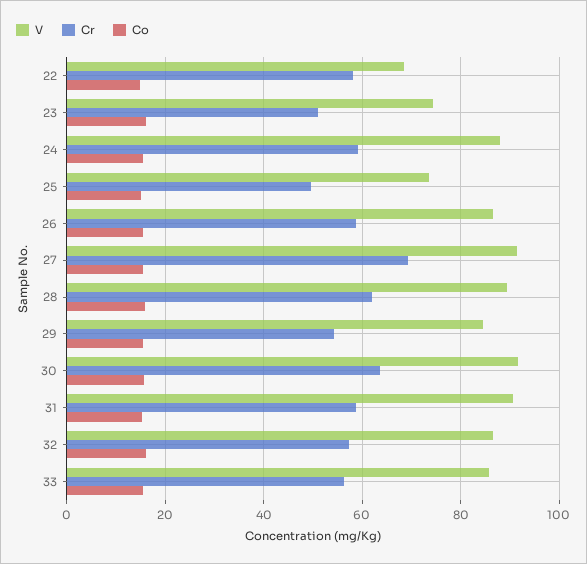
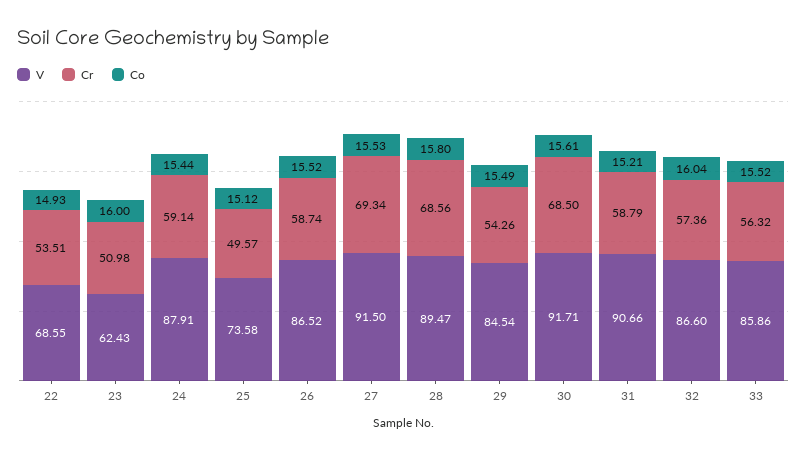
Cr, 22: 58 -> 53.51
V, 23: 74 -> 62.43
Cr, 28: 62 -> 68.56
Cr, 30: 64 -> 68.5

